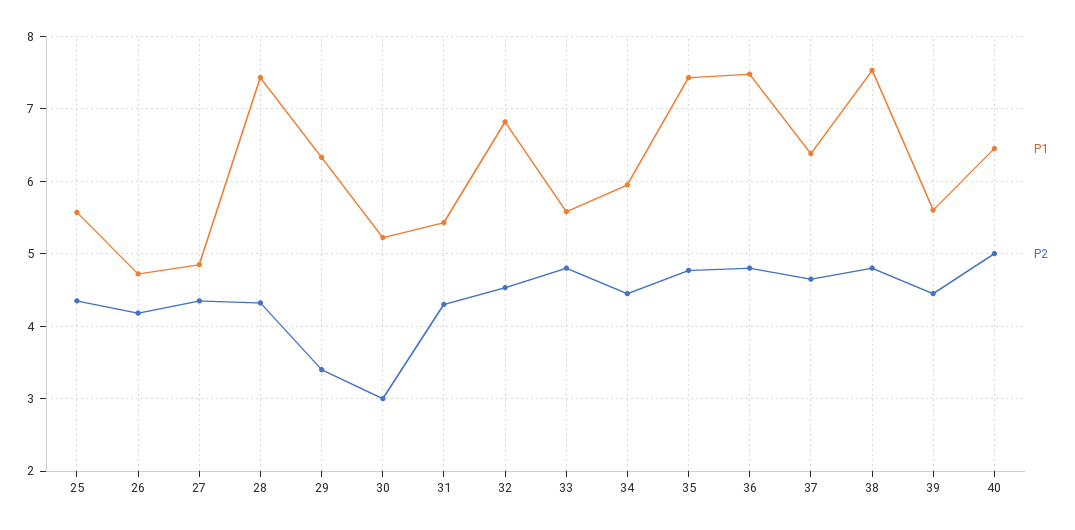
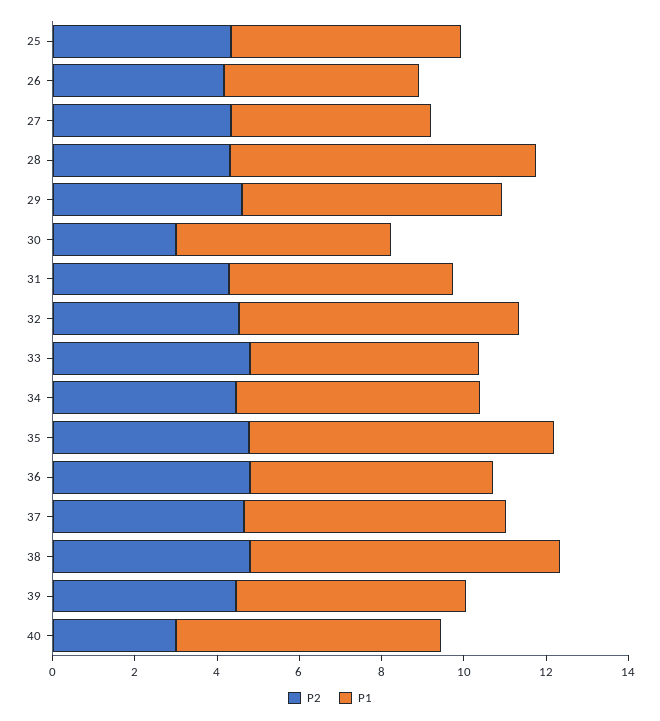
P2, 29: 3.4 -> 4.5
P1, 36: 7.5 -> 6
P2, 40: 5 -> 3

